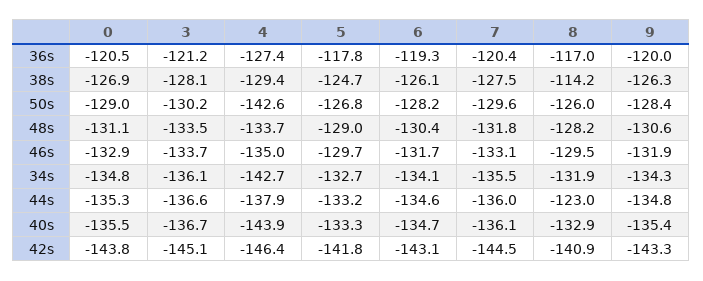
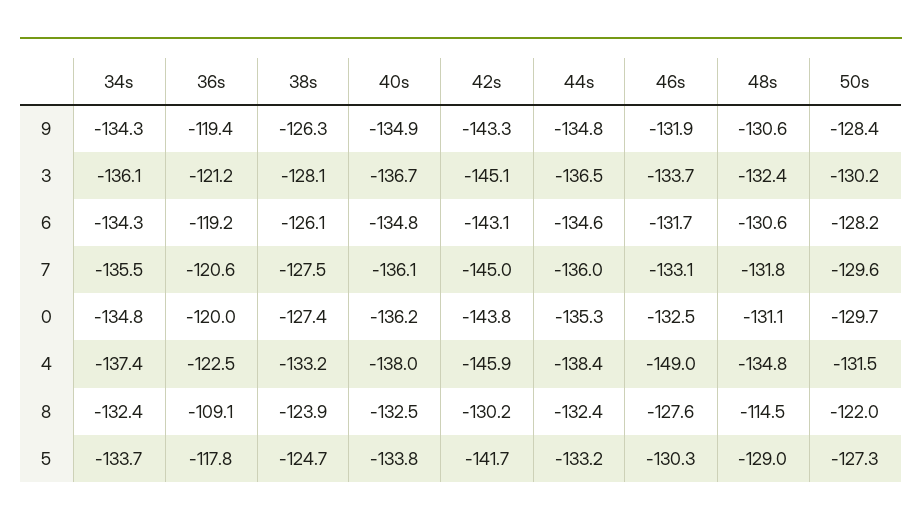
0, 36s: -120.5 -> -120
4, 36s: -127.4 -> -122.5
6, 36s: -119.3 -> -119.2
7, 36s: -120.4 -> -120.6
8, 36s: -117 -> -109.1
9, 36s: -120 -> -119.4
0, 38s: -126.9 -> -127.4
4, 38s: -129.4 -> -133.2
8, 38s: -114.2 -> -123.9
0, 50s: -129 -> -129.7
4, 50s: -142.6 -> -131.5
5, 50s: -126.8 -> -127.3
8, 50s: -126 -> -122
3, 48s: -133.5 -> -132.4
4, 48s: -133.7 -> -134.8
6, 48s: -130.4 -> -130.6
8, 48s: -128.2 -> -114.5
0, 46s: -132.9 -> -132.5
4, 46s: -135 -> -149
5, 46s: -129.7 -> -130.3
8, 46s: -129.5 -> -127.6
4, 34s: -142.7 -> -137.4
5, 34s: -132.7 -> -133.7
6, 34s: -134.1 -> -134.3
8, 34s: -131.9 -> -132.4
3, 44s: -136.6 -> -136.5
4, 44s: -137.9 -> -138.4
8, 44s: -123 -> -132.4
0, 40s: -135.5 -> -136.2
4, 40s: -143.9 -> -138
5, 40s: -133.3 -> -133.8
6, 40s: -134.7 -> -134.8
8, 40s: -132.9 -> -132.5
9, 40s: -135.4 -> -134.9
4, 42s: -146.4 -> -145.9
5, 42s: -141.8 -> -141.7
7, 42s: -144.5 -> -145
8, 42s: -140.9 -> -130.2

